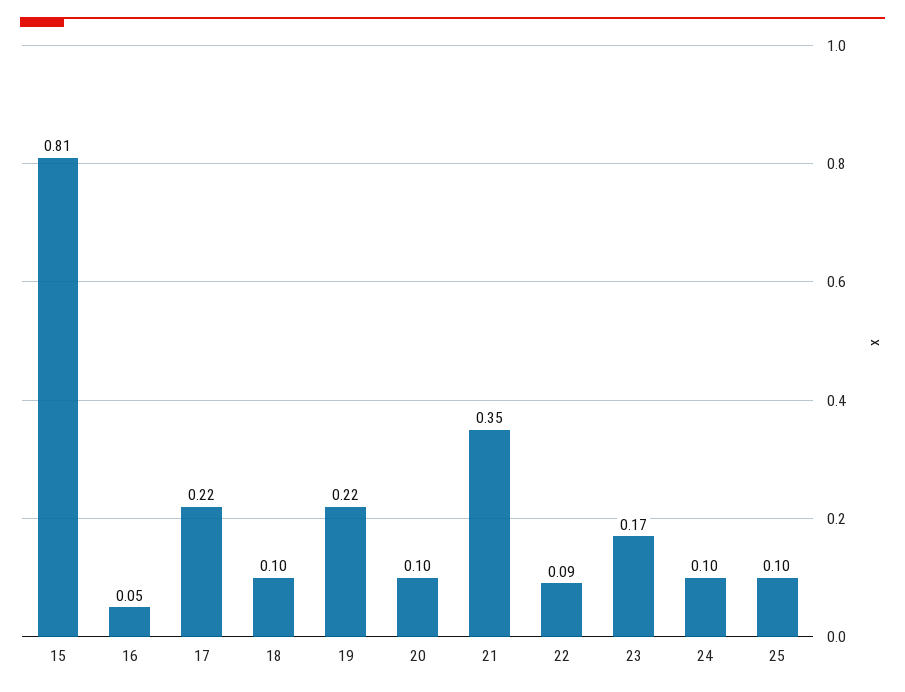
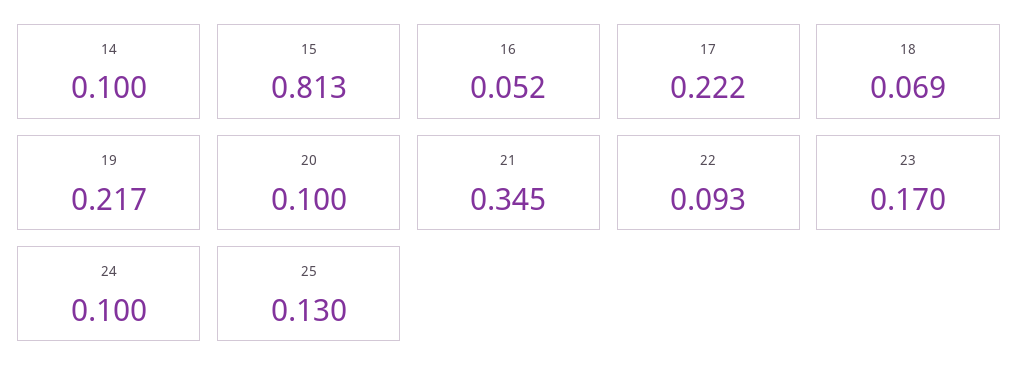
18: 0.1 -> 0.069
25: 0.1 -> 0.13
14: none -> 0.1

